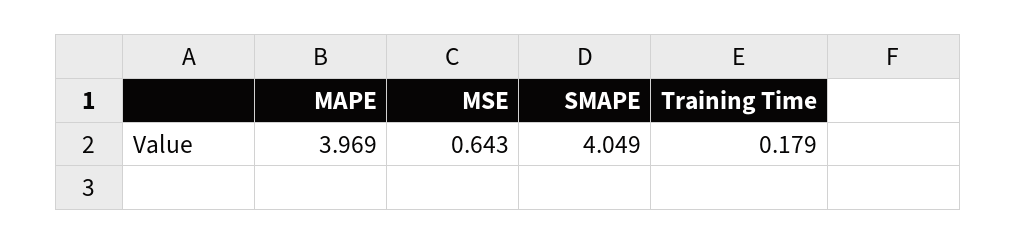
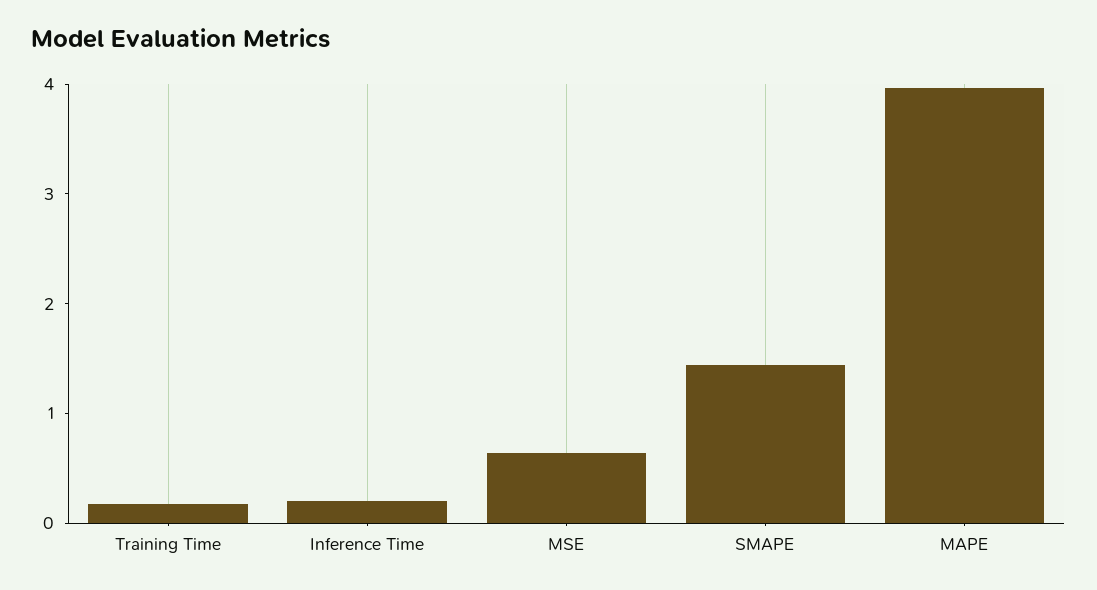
SMAPE: 4.049 -> 1.4
Inference Time: none -> 0.2

